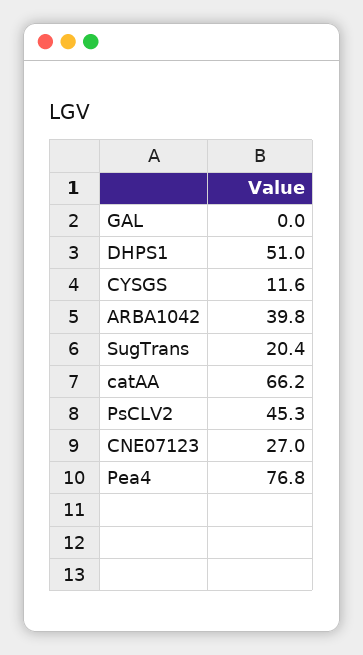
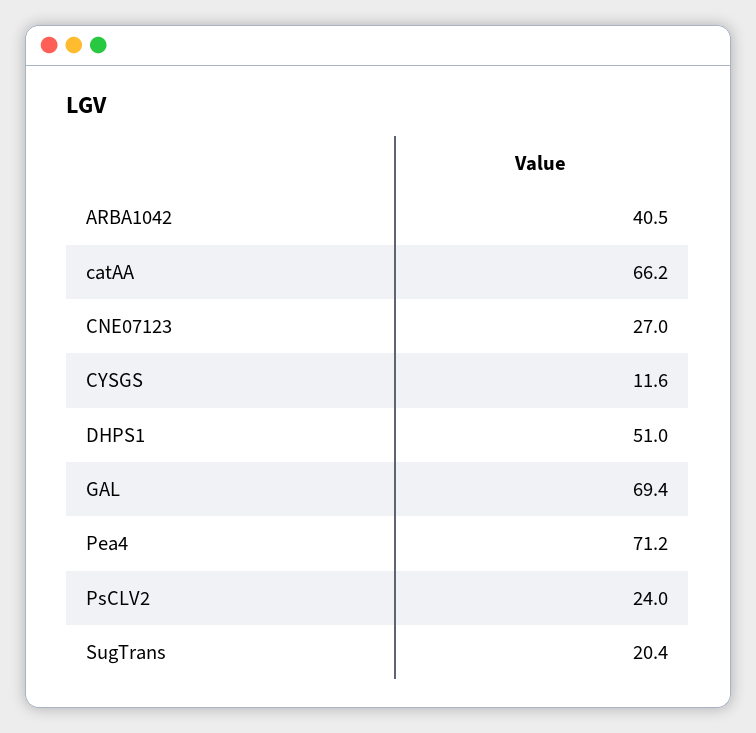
GAL: 0 -> 69.4
ARBA1042: 39.8 -> 40.5
PsCLV2: 45.3 -> 24
Pea4: 76.8 -> 71.2

